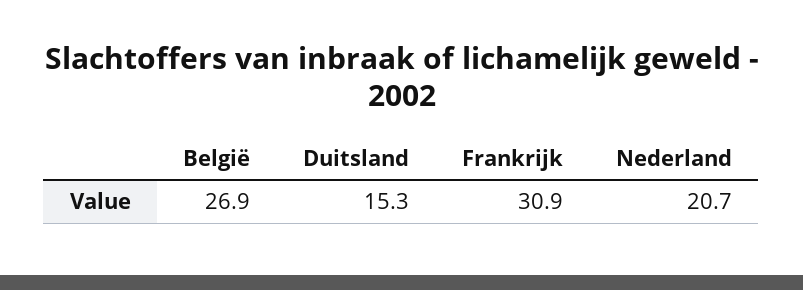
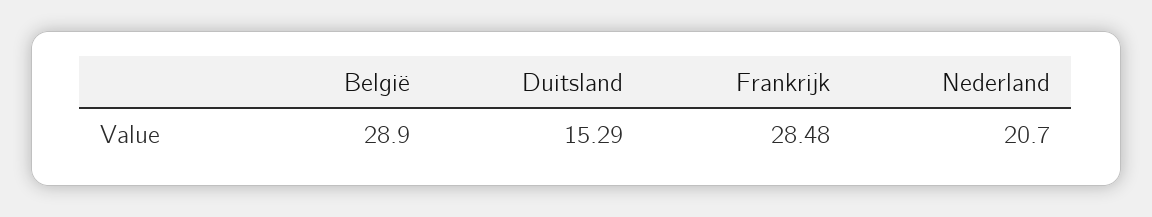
België: 26.9 -> 28.9
Frankrijk: 30.9 -> 28.48

